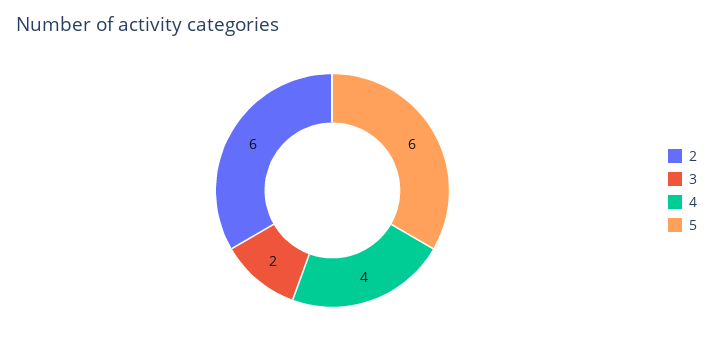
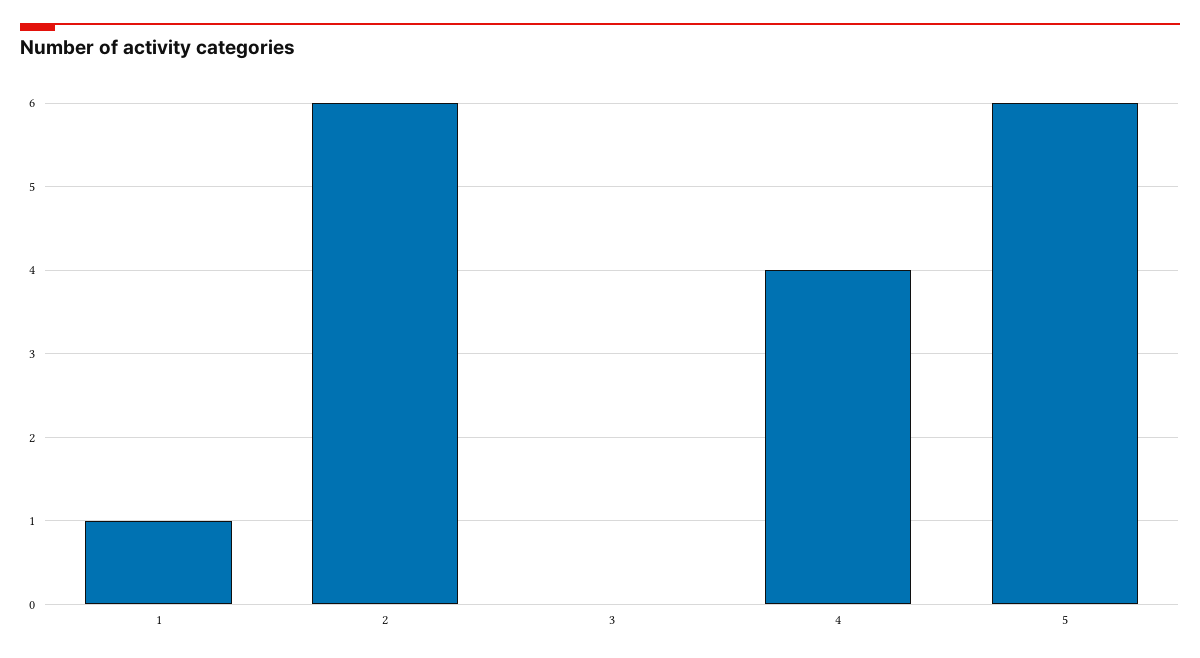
3: 2 -> 0
1: none -> 1

